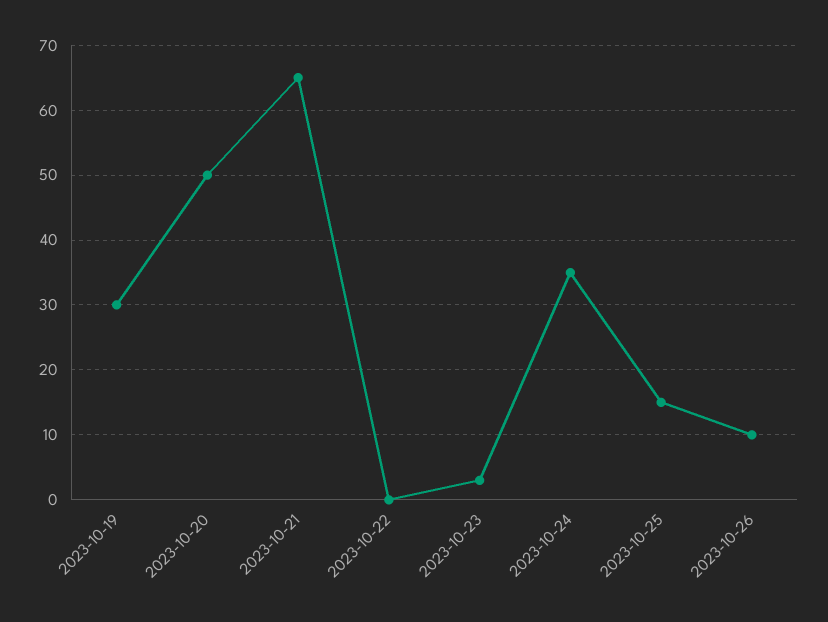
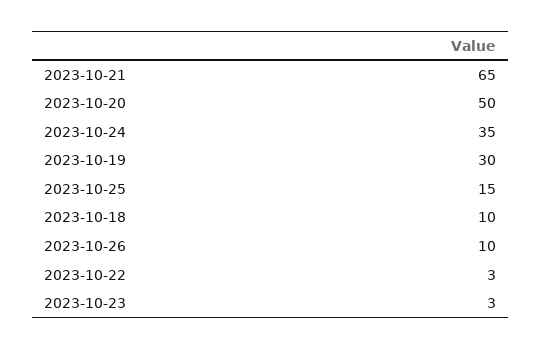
2023-10-22: 0 -> 3
2023-10-18: none -> 10

